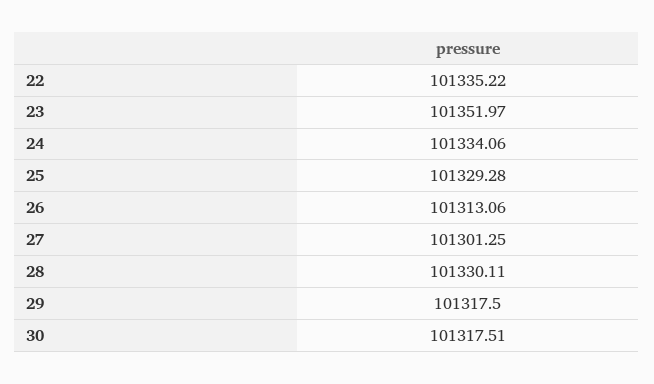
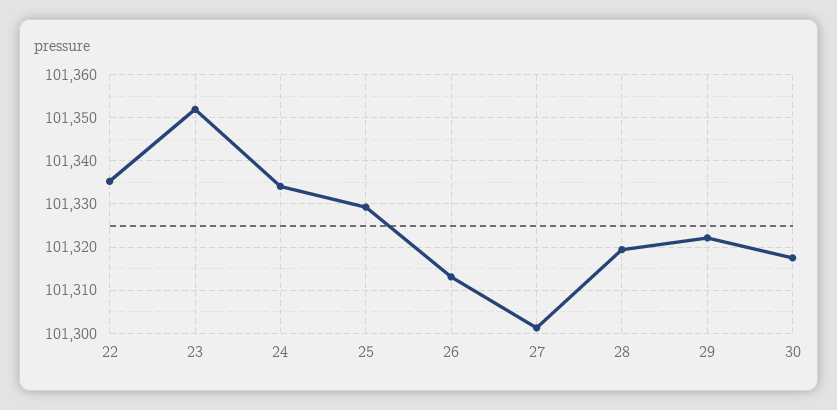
28: 101330.11 -> 101320
29: 101317.5 -> 101322

